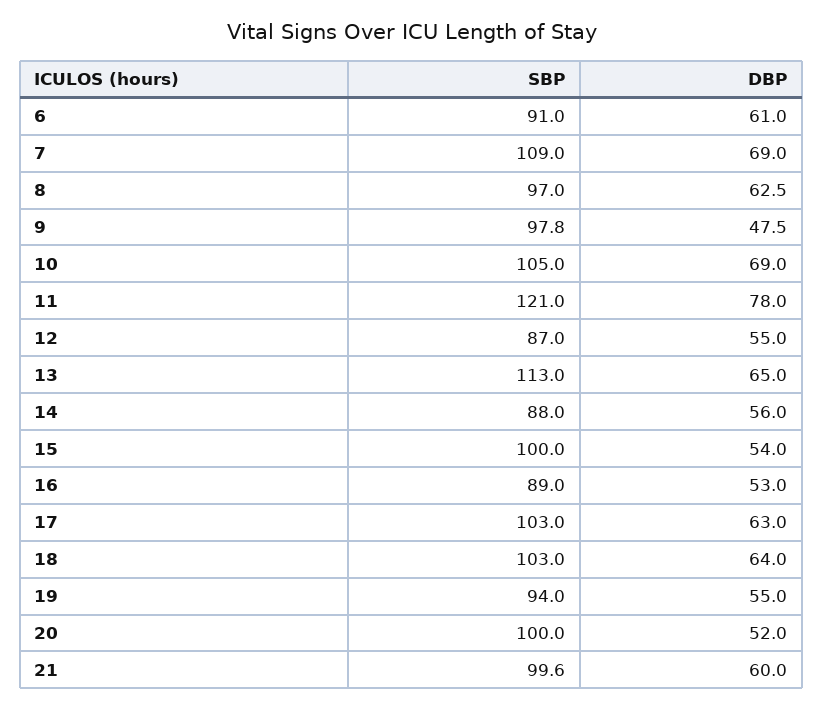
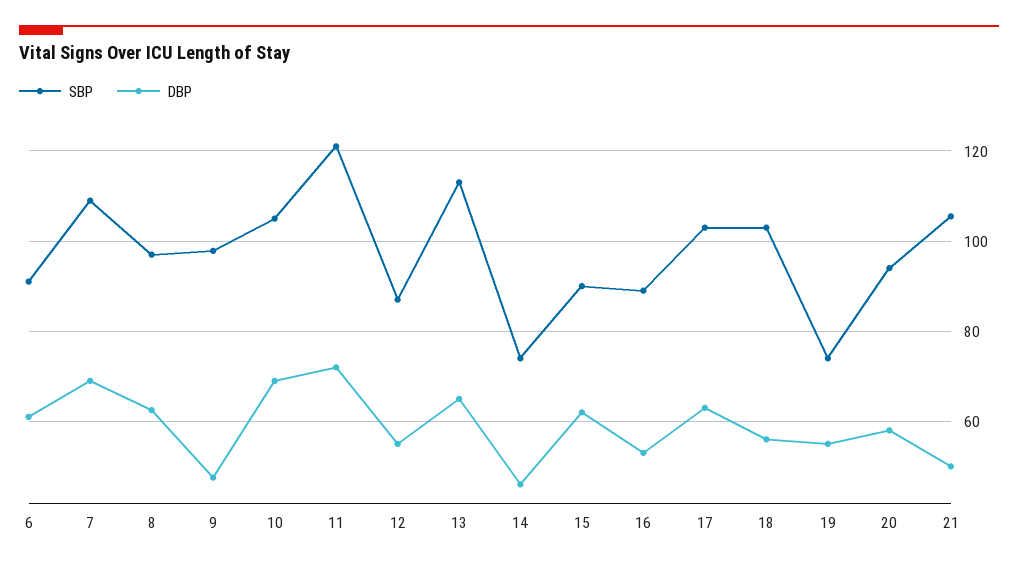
DBP, 11: 78 -> 72
SBP, 14: 88 -> 74
DBP, 14: 56 -> 46
SBP, 15: 100 -> 90
DBP, 15: 54 -> 62
DBP, 18: 64 -> 56
SBP, 19: 94 -> 74
SBP, 20: 100 -> 94
DBP, 20: 52 -> 58
SBP, 21: 99.6 -> 106
DBP, 21: 60 -> 50

